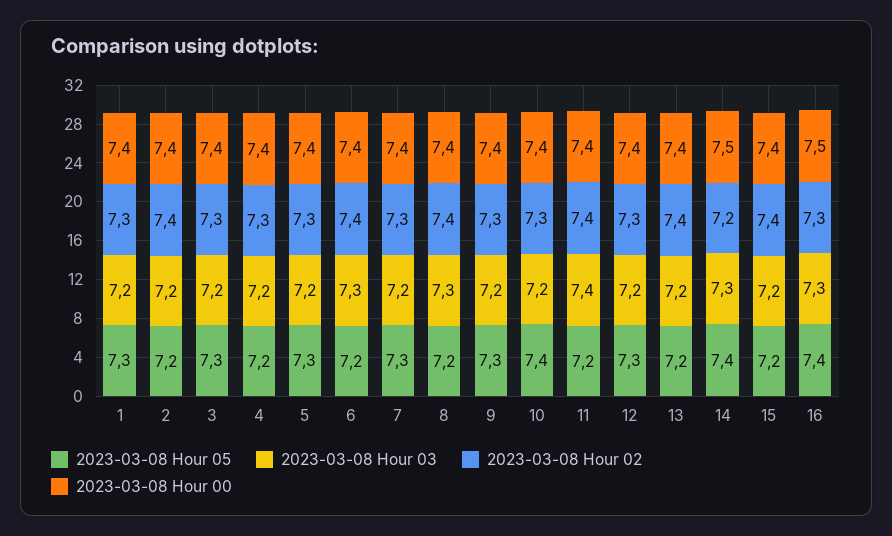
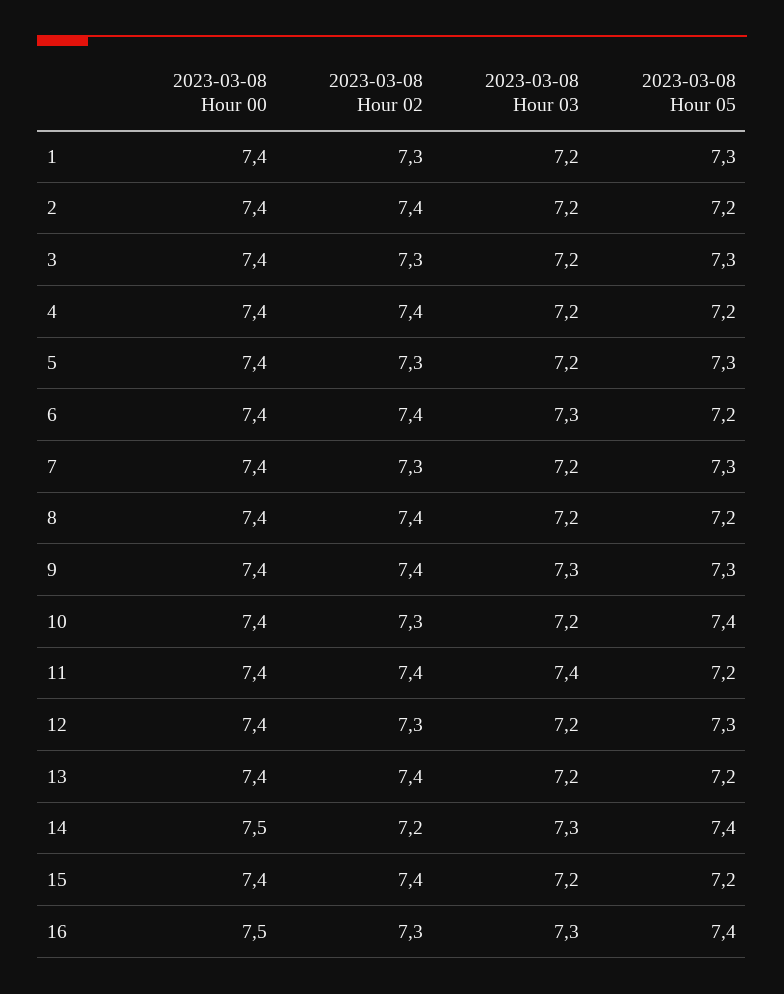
2023-03-08 Hour 02, 4: 7.3 -> 7.4
2023-03-08 Hour 03, 8: 7.3 -> 7.2
2023-03-08 Hour 03, 9: 7.2 -> 7.3
2023-03-08 Hour 02, 9: 7.3 -> 7.4

